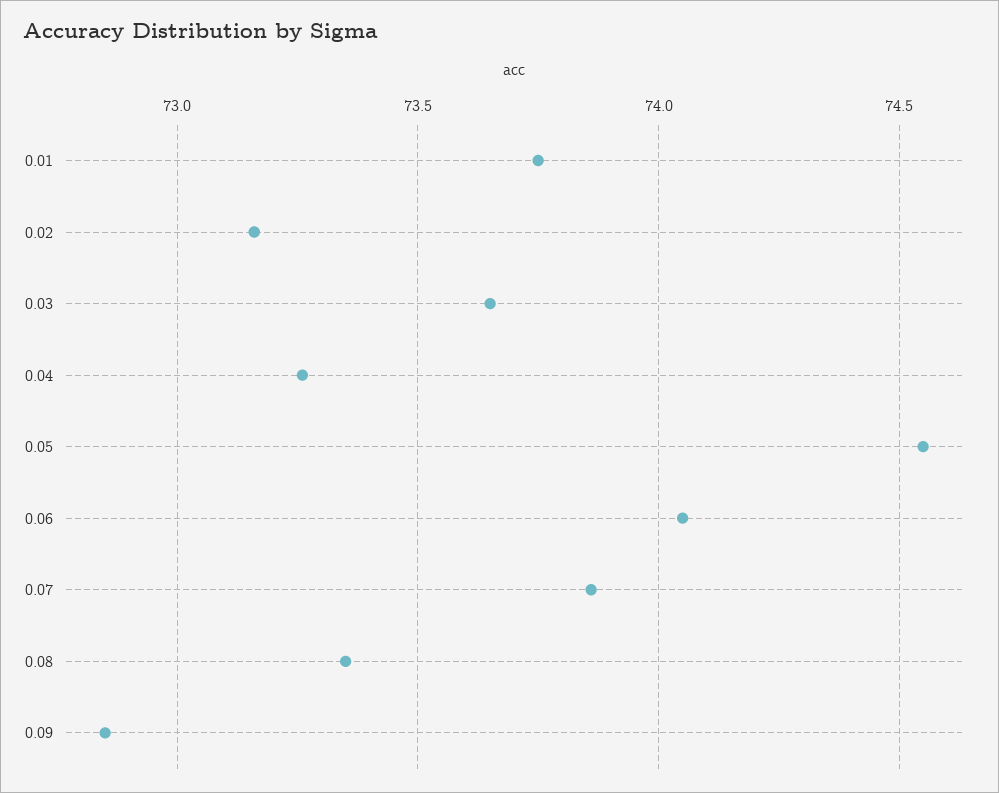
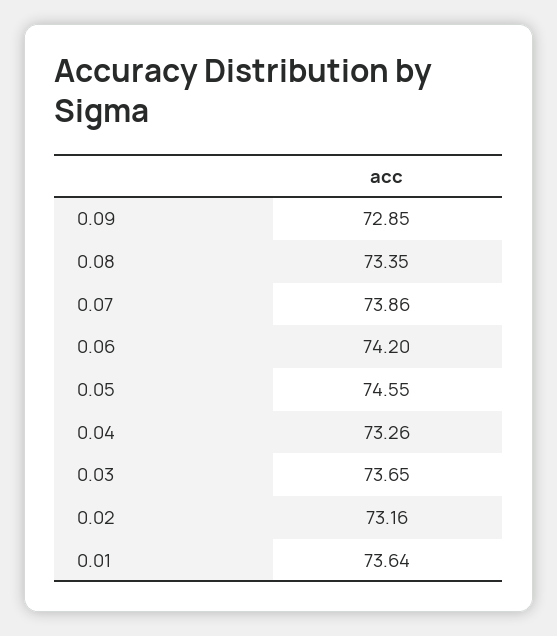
0.01: 73.75 -> 73.64
0.06: 74.05 -> 74.2

